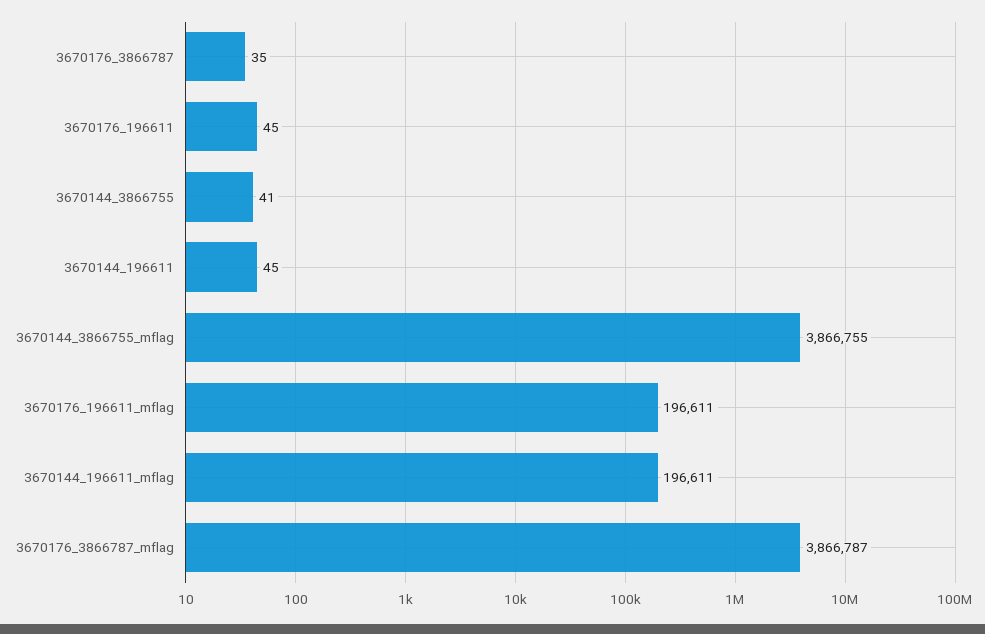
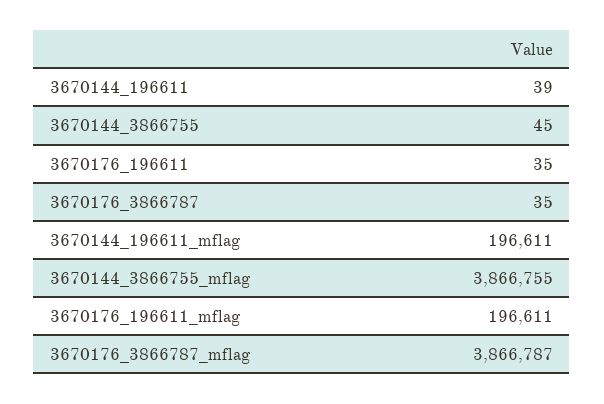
3670176_196611: 45 -> 35
3670144_3866755: 41 -> 45
3670144_196611: 45 -> 39

